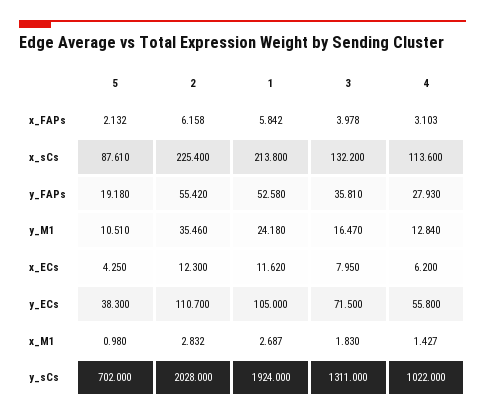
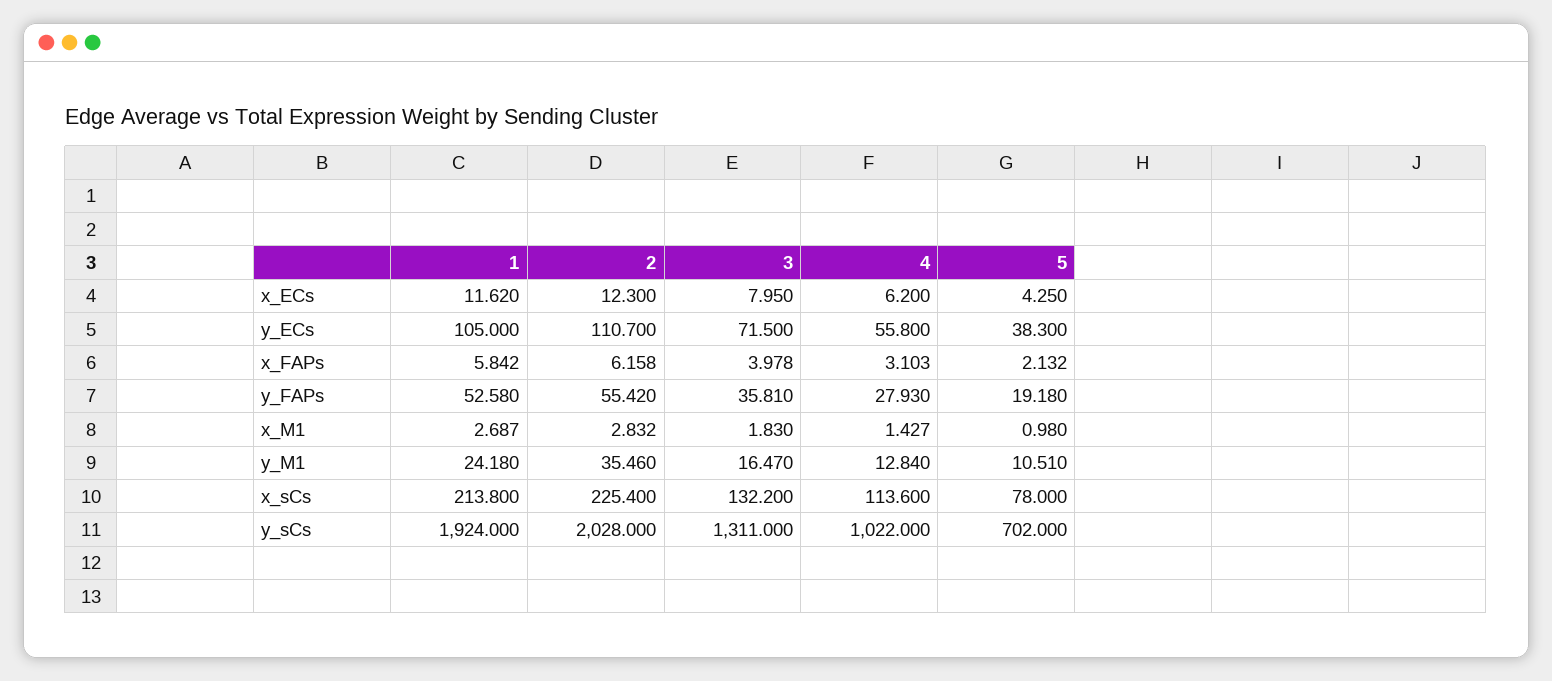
5, x_sCs: 87.61 -> 78

